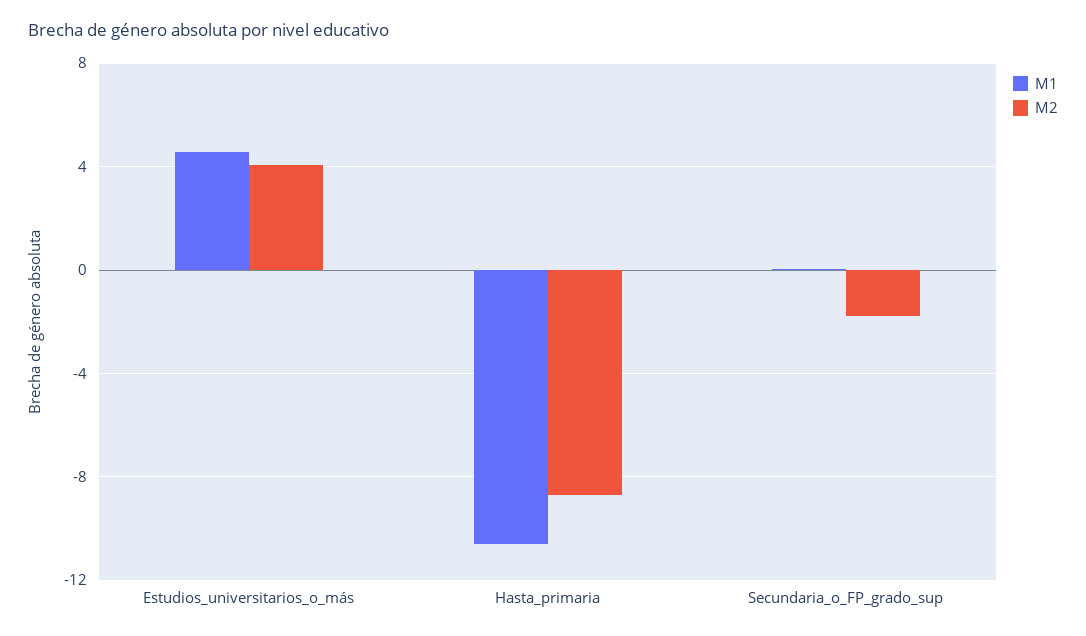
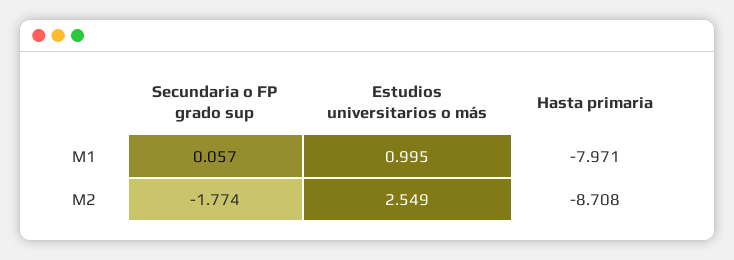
M1, Estudios_universitarios_o_más: 4.5 -> 0.995
M2, Estudios_universitarios_o_más: 4 -> 2.549
M1, Hasta_primaria: -10.5 -> -7.971

